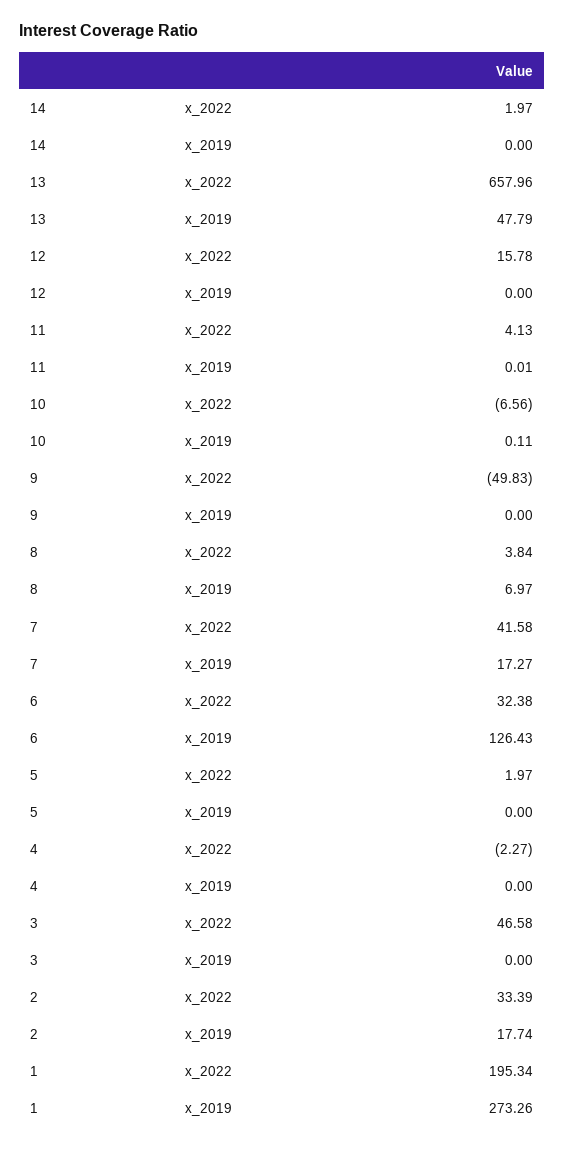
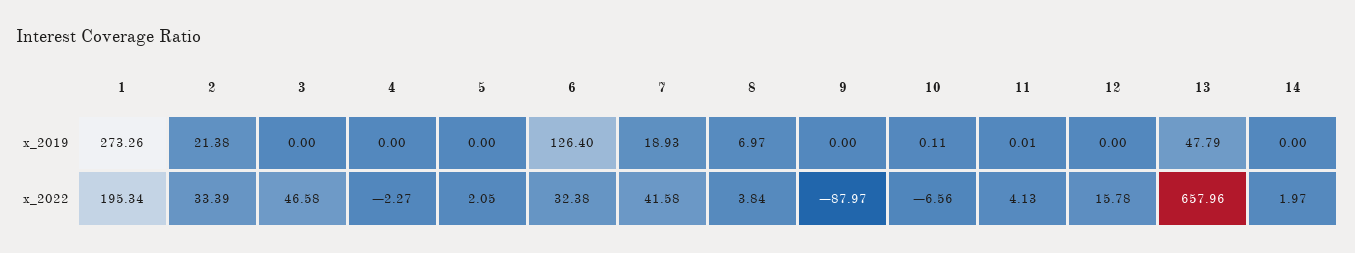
9, x_2022: -49.83 -> -87.97
7, x_2019: 17.27 -> 18.93
6, x_2019: 126.43 -> 126.4
5, x_2022: 1.97 -> 2.05
2, x_2019: 17.74 -> 21.38

